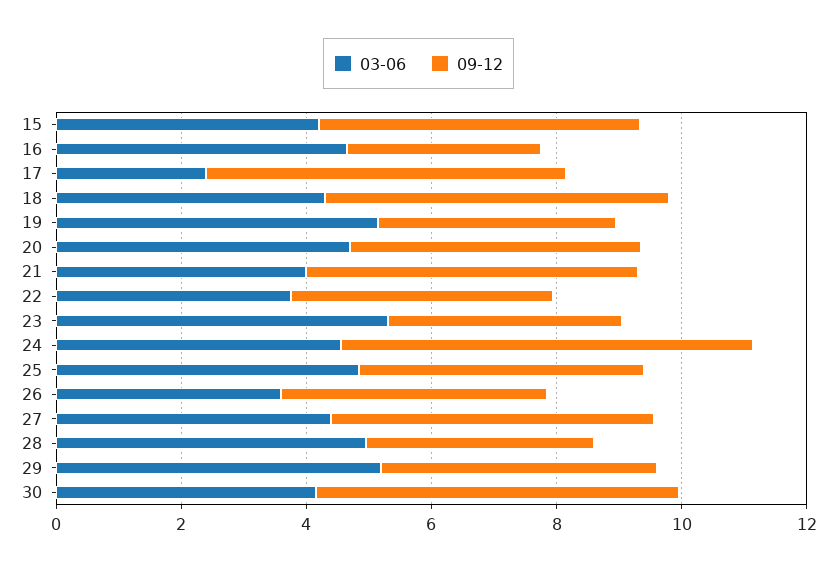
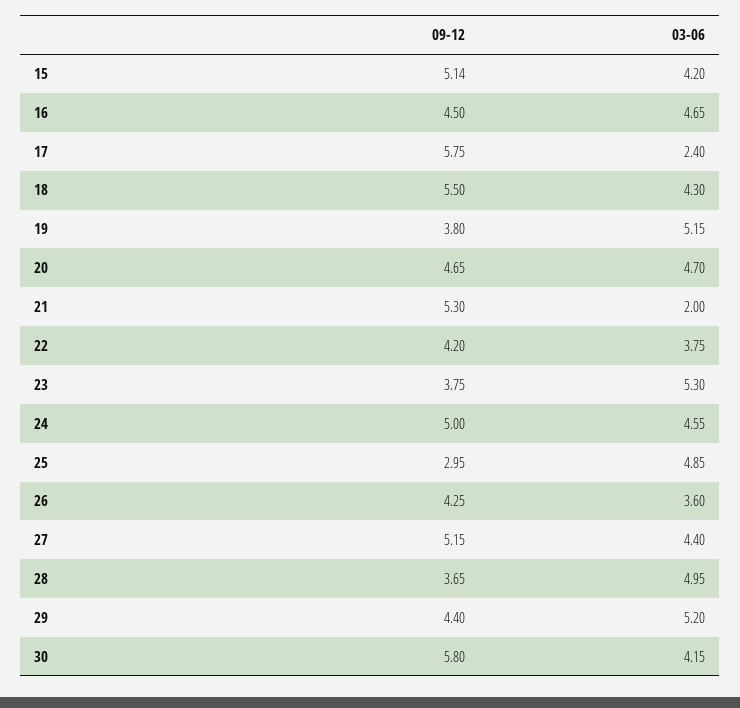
09-12, 16: 3 -> 4.5
03-06, 21: 4 -> 2
09-12, 24: 6.5 -> 5
09-12, 25: 4.5 -> 2.95

